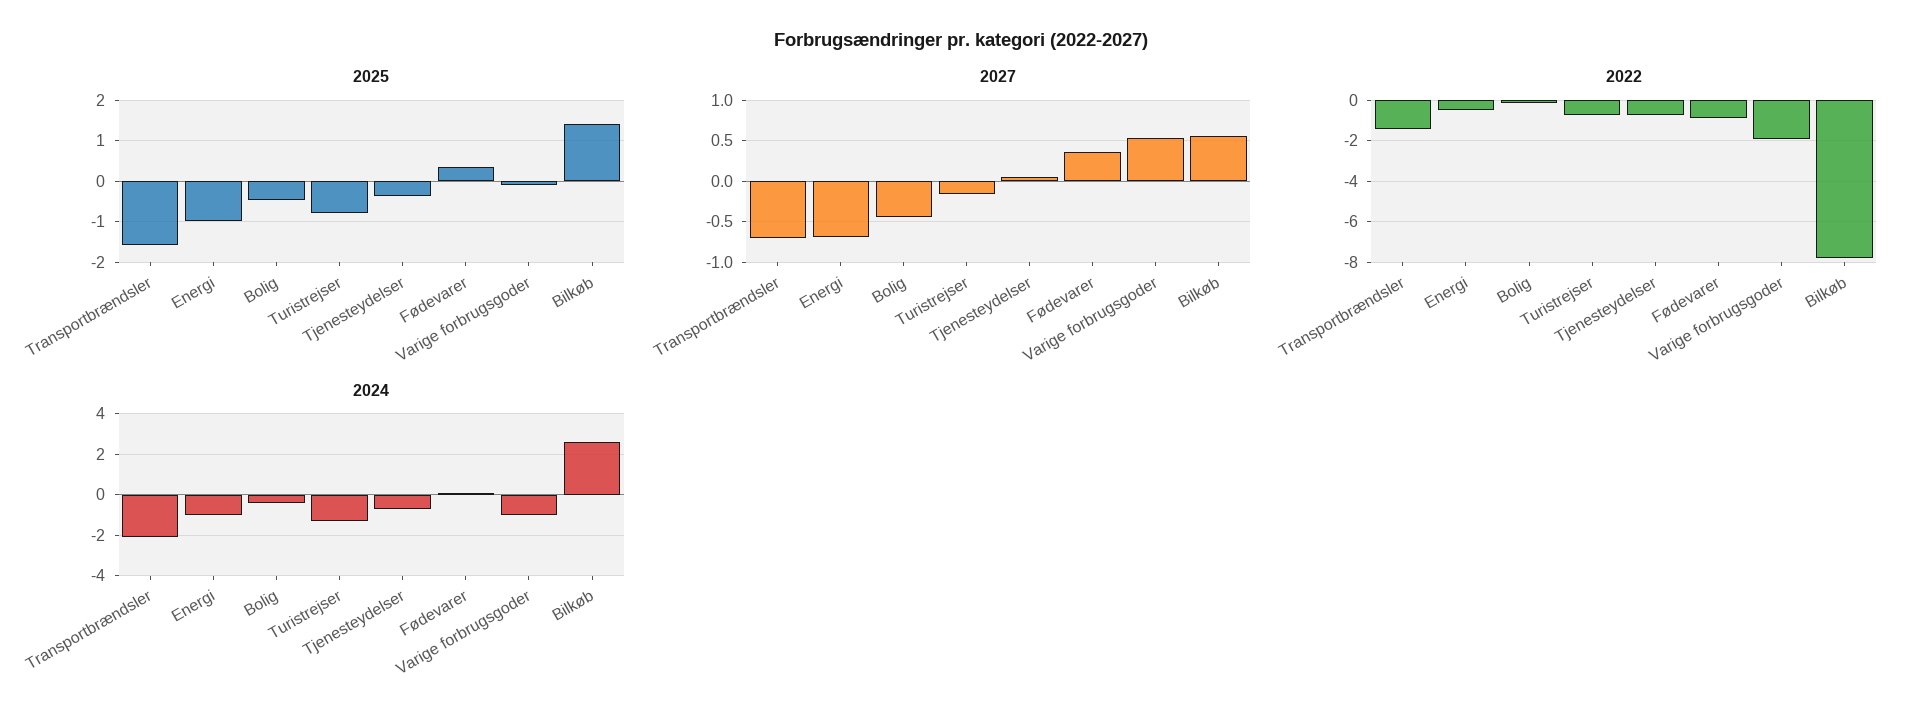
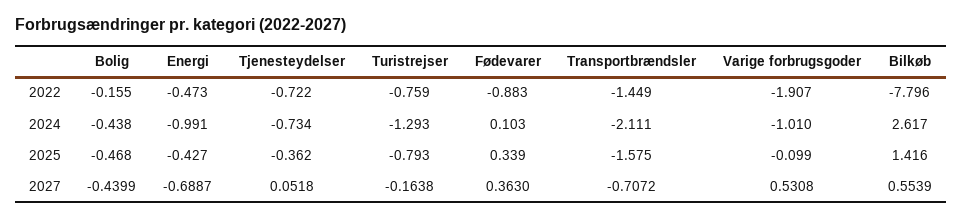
2025, Energi: -1 -> -0.427

